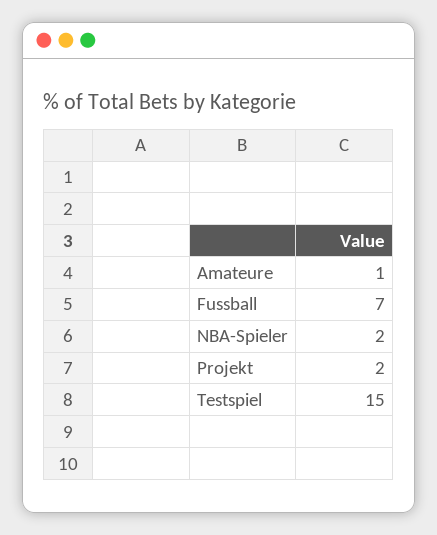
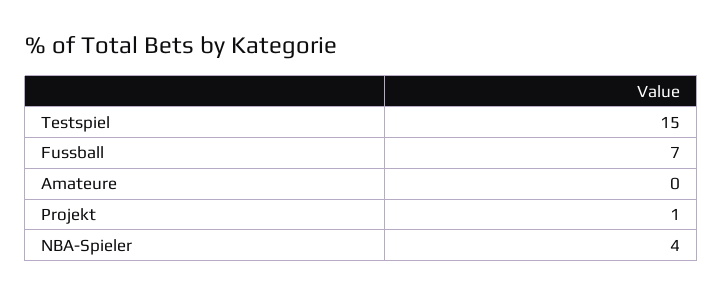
Amateure: 1 -> 0
NBA-Spieler: 2 -> 4
Projekt: 2 -> 1

